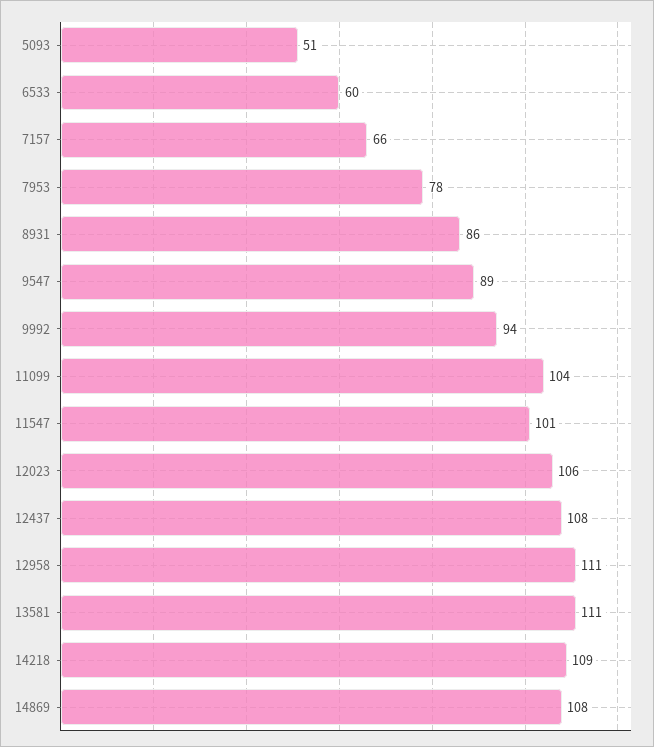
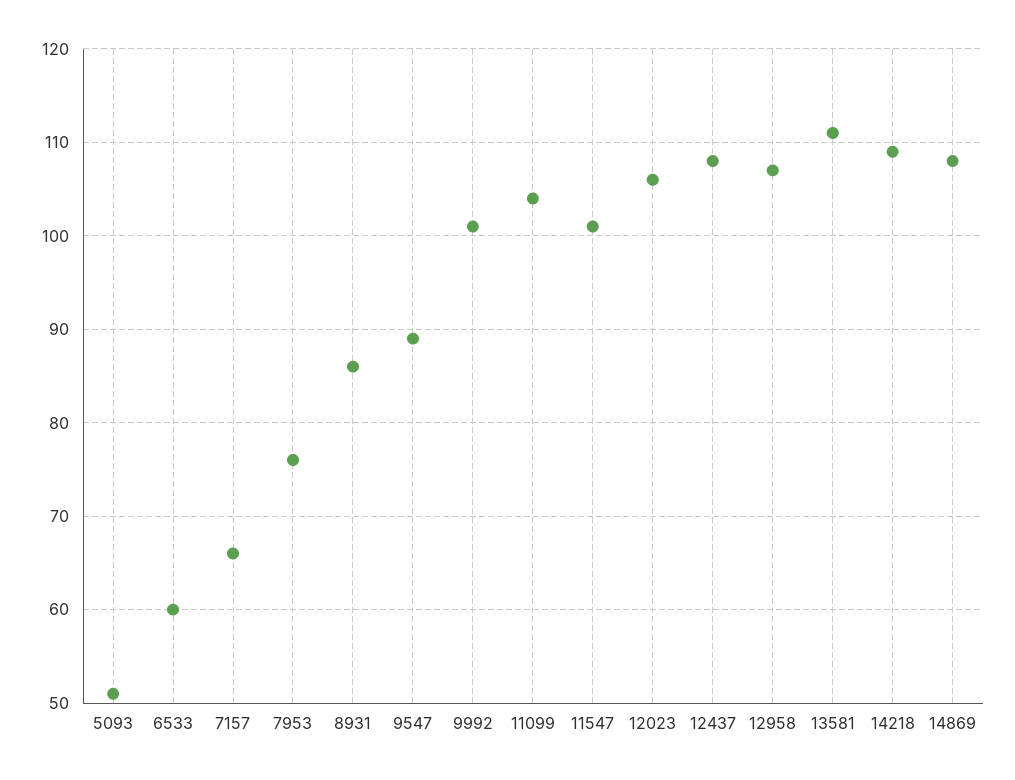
7953: 78 -> 76
9992: 94 -> 101
12958: 111 -> 107

